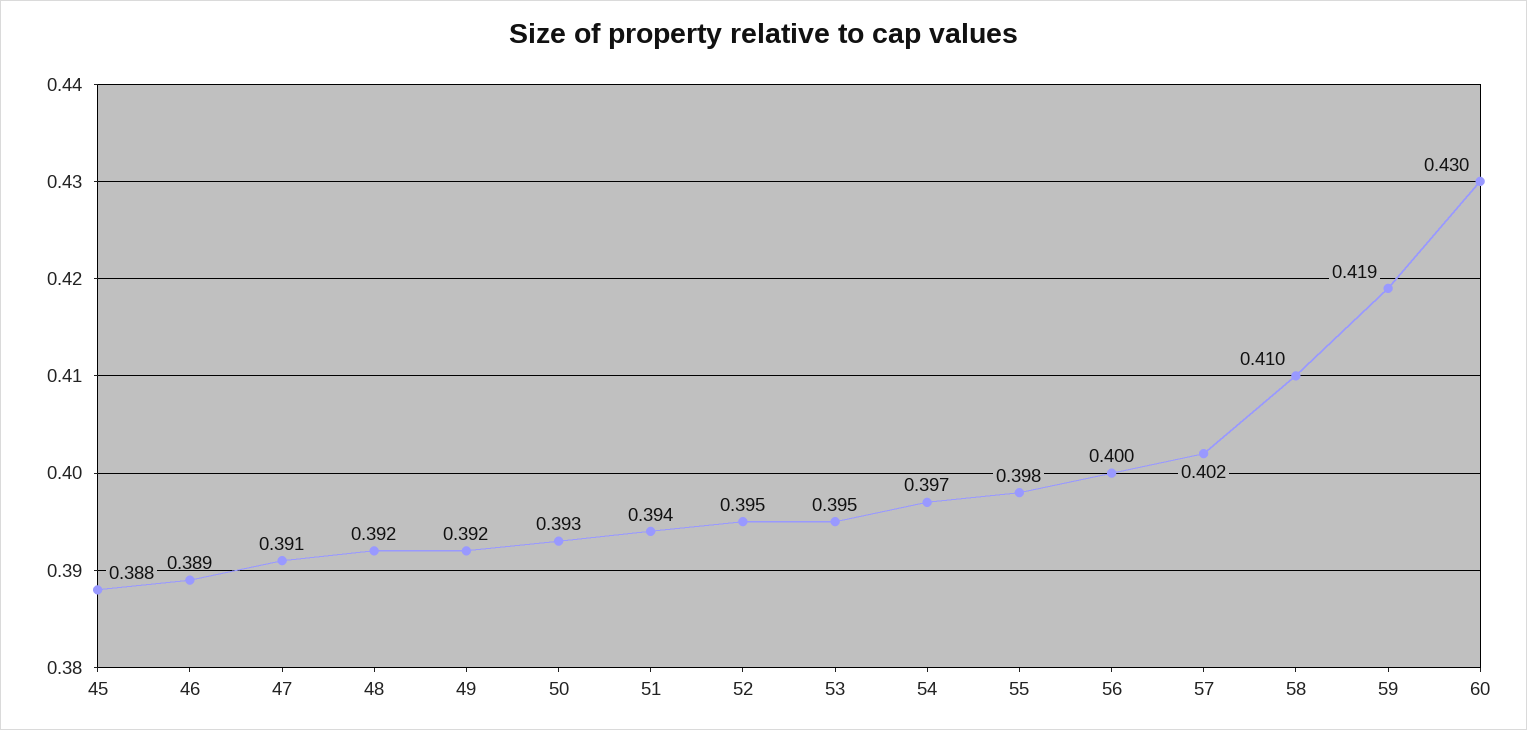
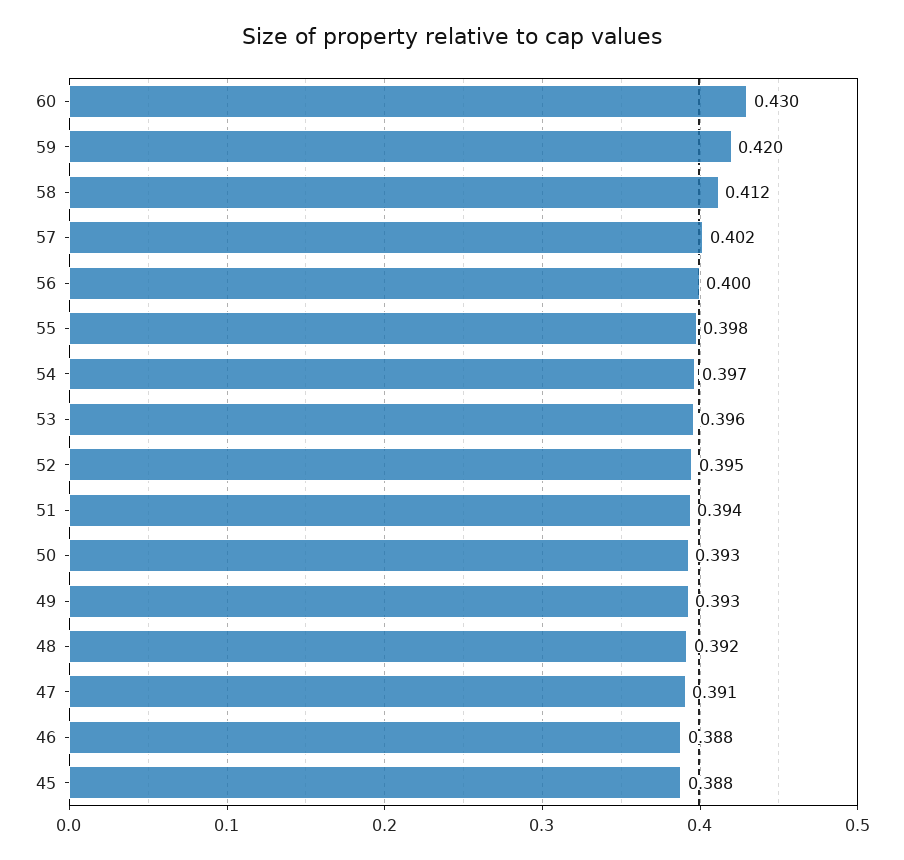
46: 0.389 -> 0.388
49: 0.392 -> 0.393
53: 0.395 -> 0.396
58: 0.41 -> 0.412
59: 0.419 -> 0.42

